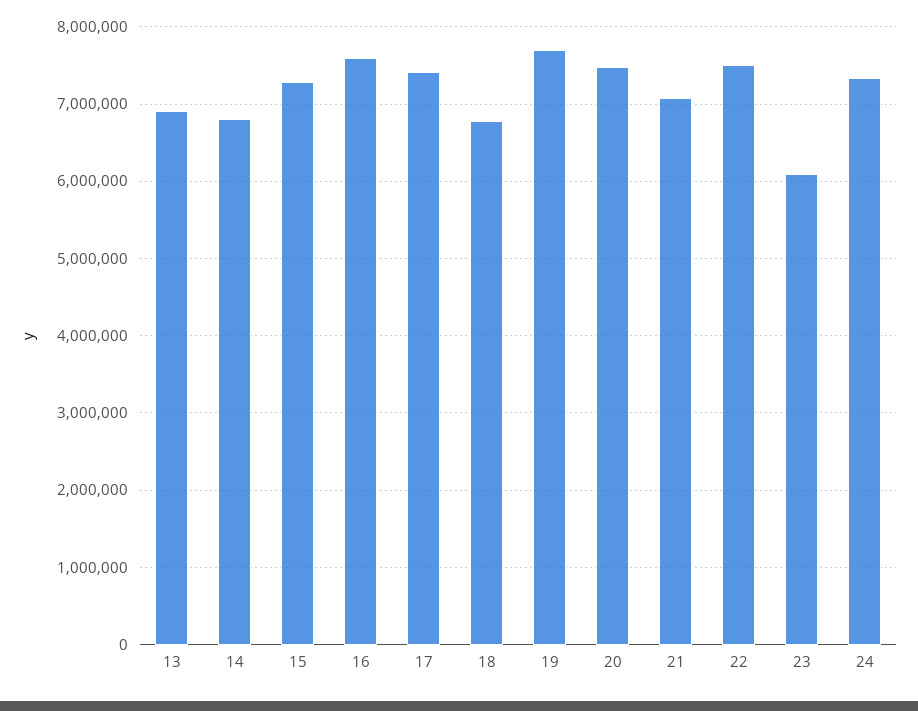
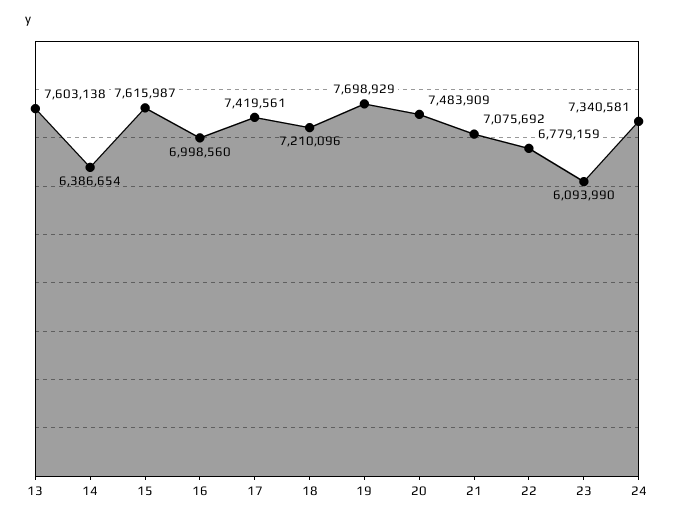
13: 6900000 -> 7603138
14: 6800000 -> 6386654
15: 7300000 -> 7615987
16: 7600000 -> 6998560
18: 6800000 -> 7210096
22: 7500000 -> 6779159

